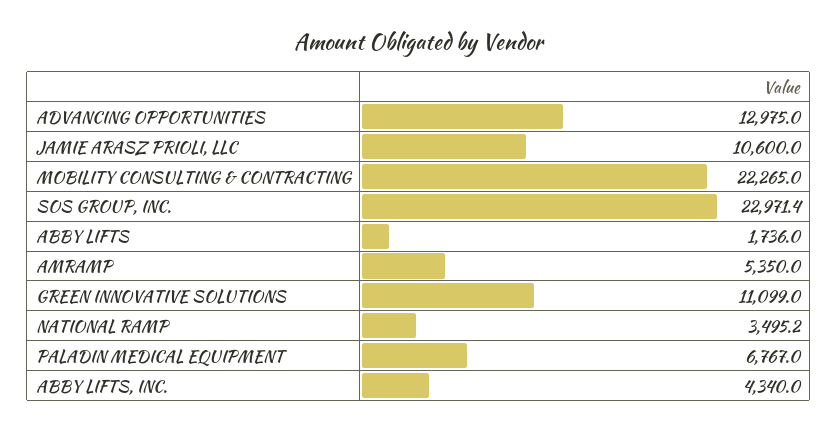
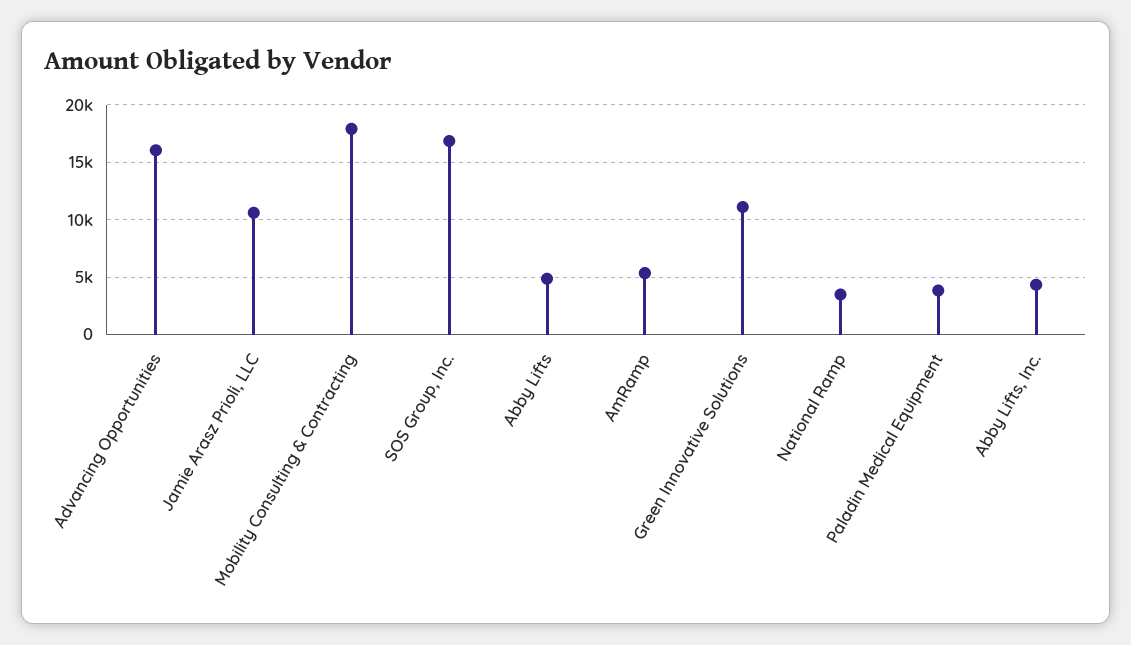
ADVANCING OPPORTUNITIES: 12975 -> 16000
MOBILITY CONSULTING & CONTRACTING: 22265 -> 18000
SOS GROUP, INC.: 22971.4 -> 17000
ABBY LIFTS: 1736 -> 5000
PALADIN MEDICAL EQUIPMENT: 6767 -> 4000

